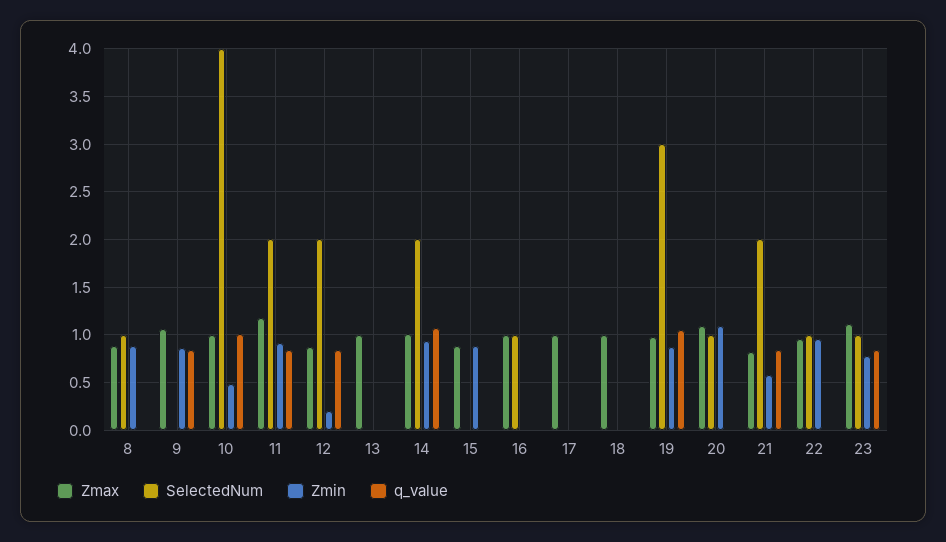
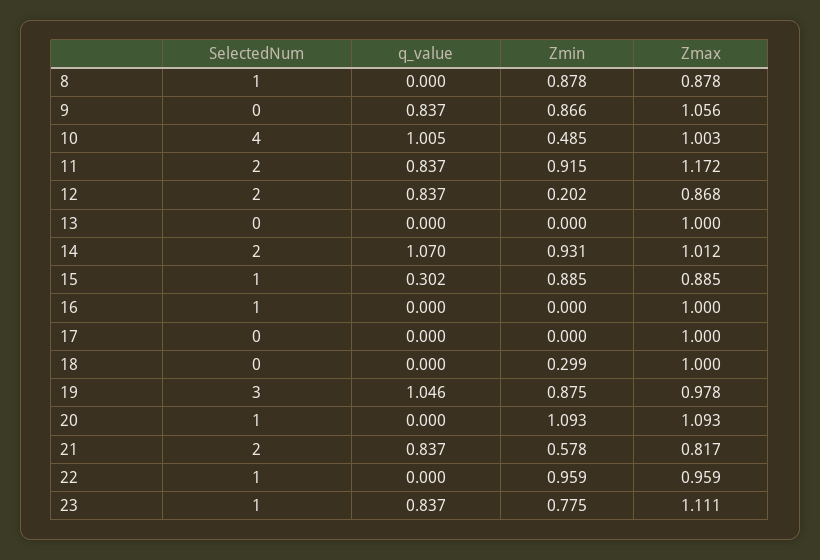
SelectedNum, 15: 0 -> 1
q_value, 15: 0 -> 0.302
Zmin, 18: 0 -> 0.299

